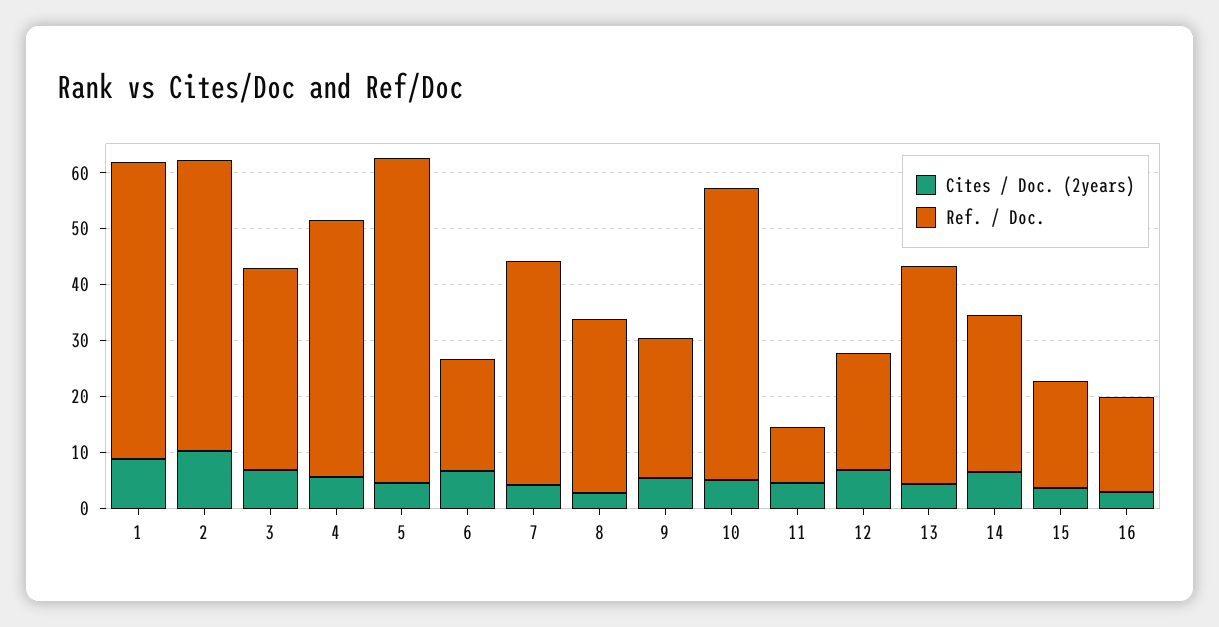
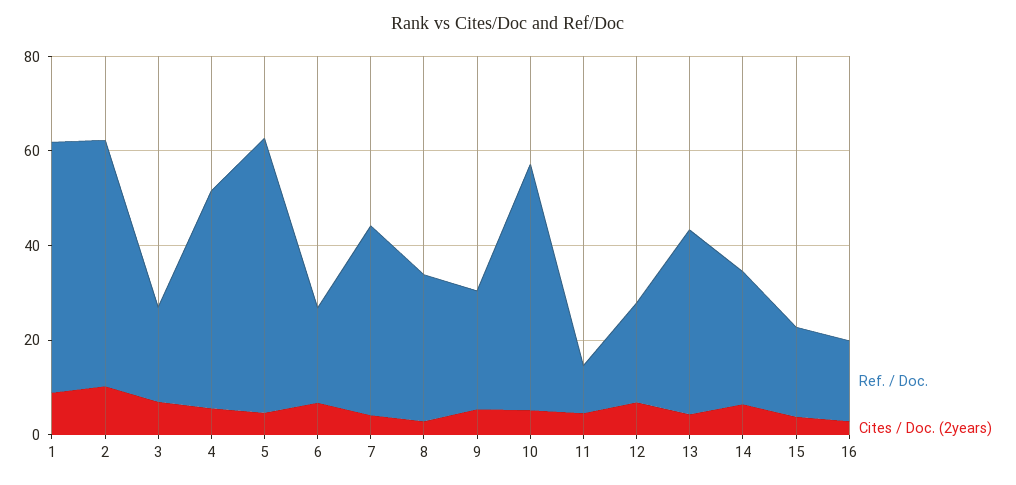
Ref. / Doc., 3: 36 -> 20

